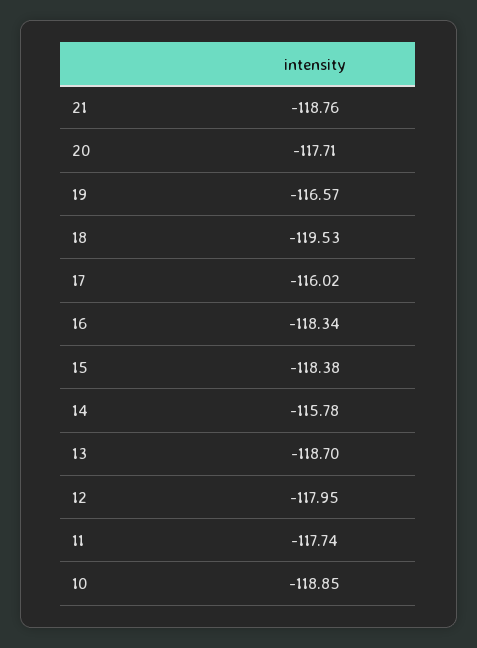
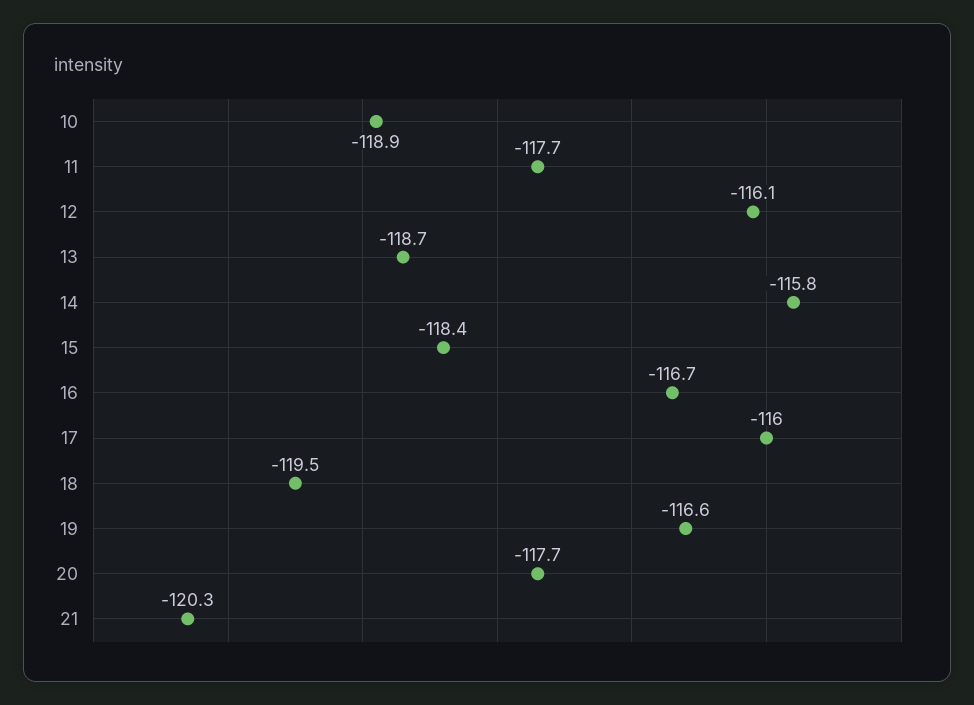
21: -118.76 -> -120.3
16: -118.34 -> -116.7
12: -117.95 -> -116.1

